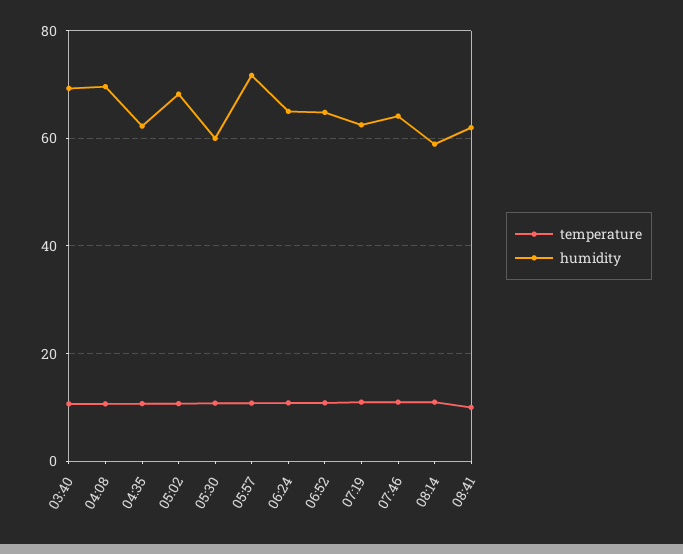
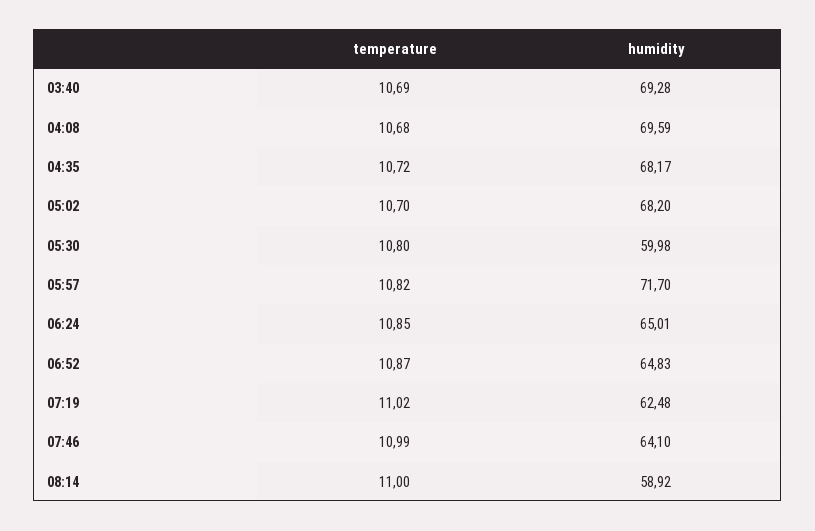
humidity, 04:35: 62 -> 68.17
temperature, 08:41: 10 -> none
humidity, 08:41: 62 -> none

